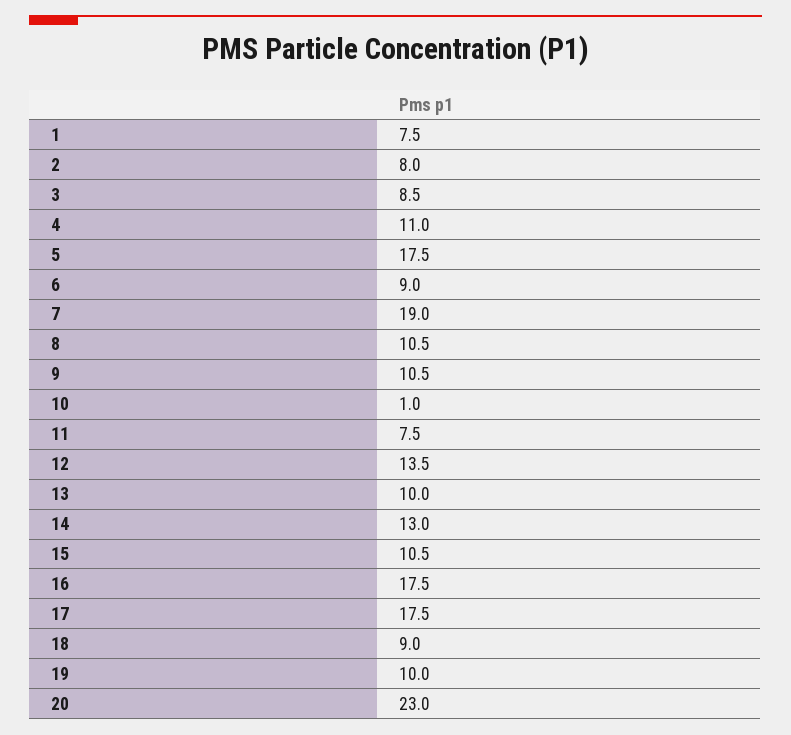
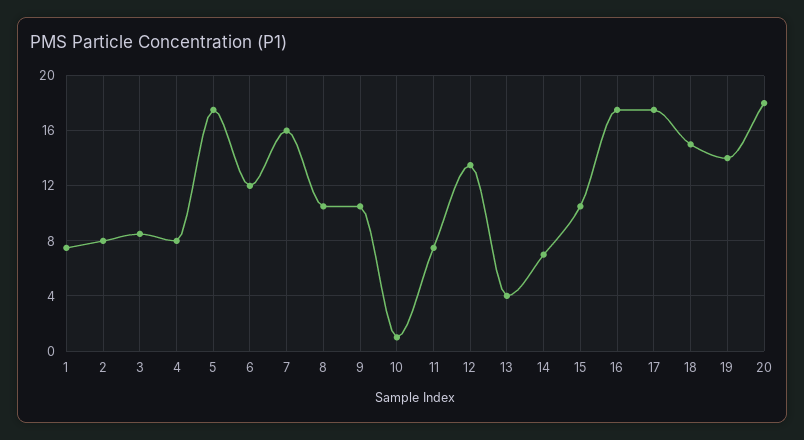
4: 11 -> 8
6: 9 -> 12
7: 19 -> 16
13: 10 -> 4
14: 13 -> 7
18: 9 -> 15
19: 10 -> 14
20: 23 -> 18

